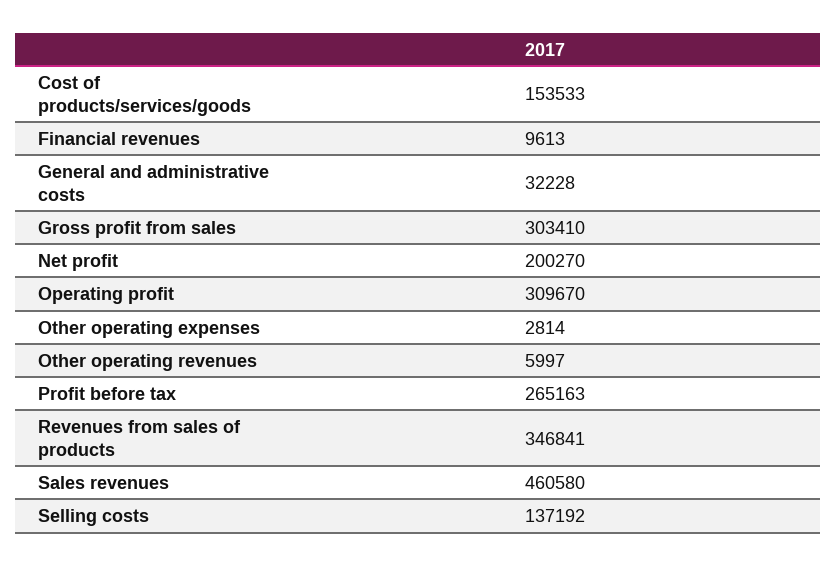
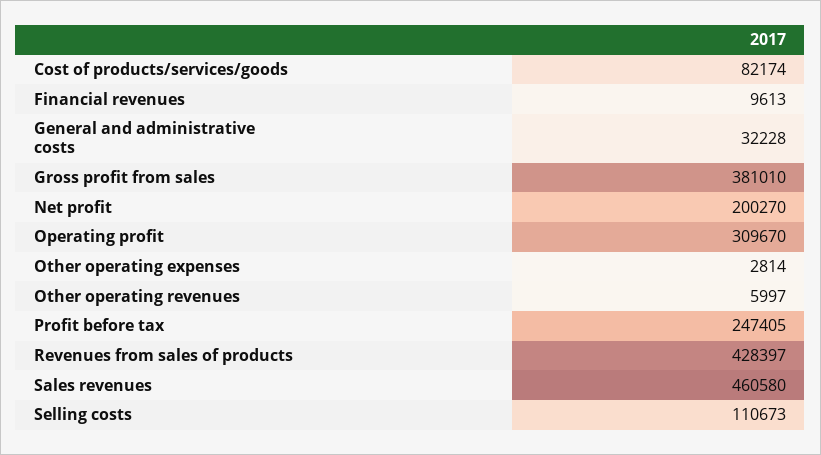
Cost of products/services/goods: 153533 -> 82174
Gross profit from sales: 303410 -> 381010
Profit before tax: 265163 -> 247405
Revenues from sales of products: 346841 -> 428397
Selling costs: 137192 -> 110673

